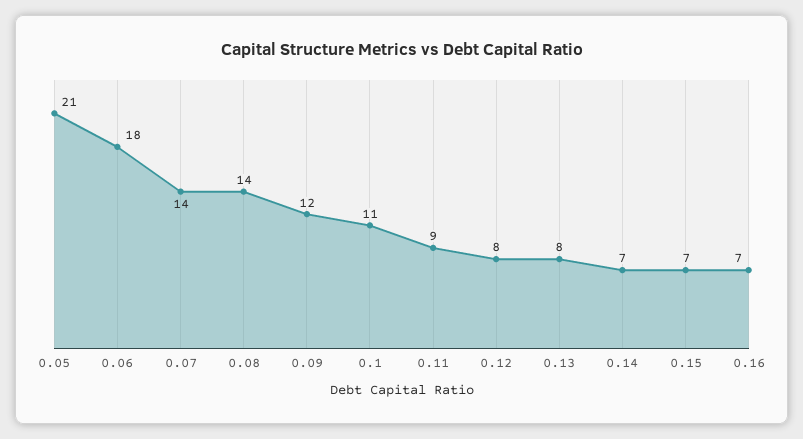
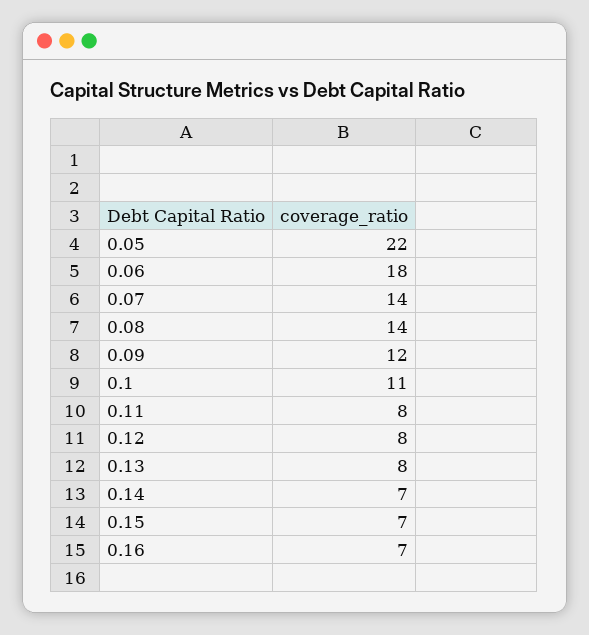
0.05: 21 -> 22
0.11: 9 -> 8

